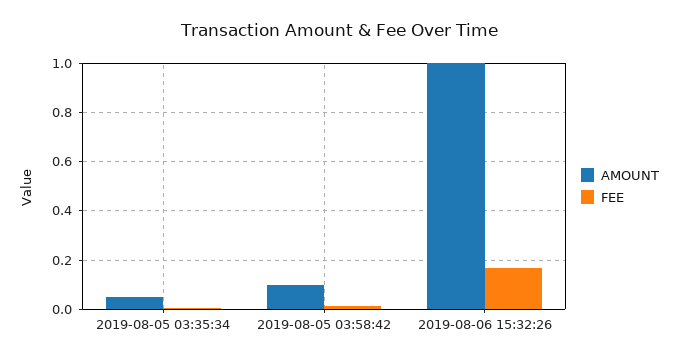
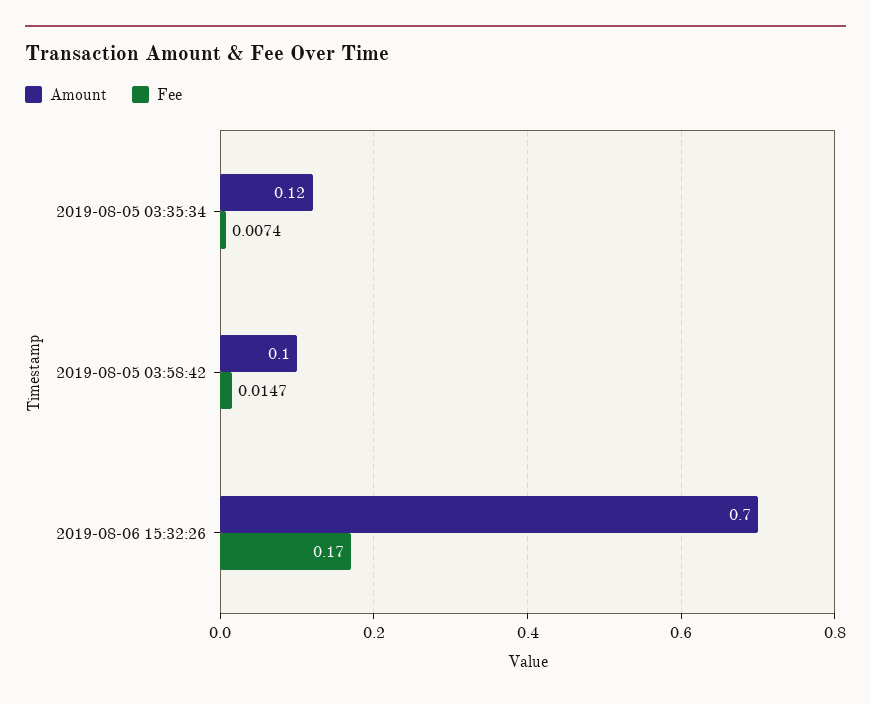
AMOUNT, 2019-08-05 03:35:34: 0.05 -> 0.12
AMOUNT, 2019-08-06 15:32:26: 1 -> 0.7

